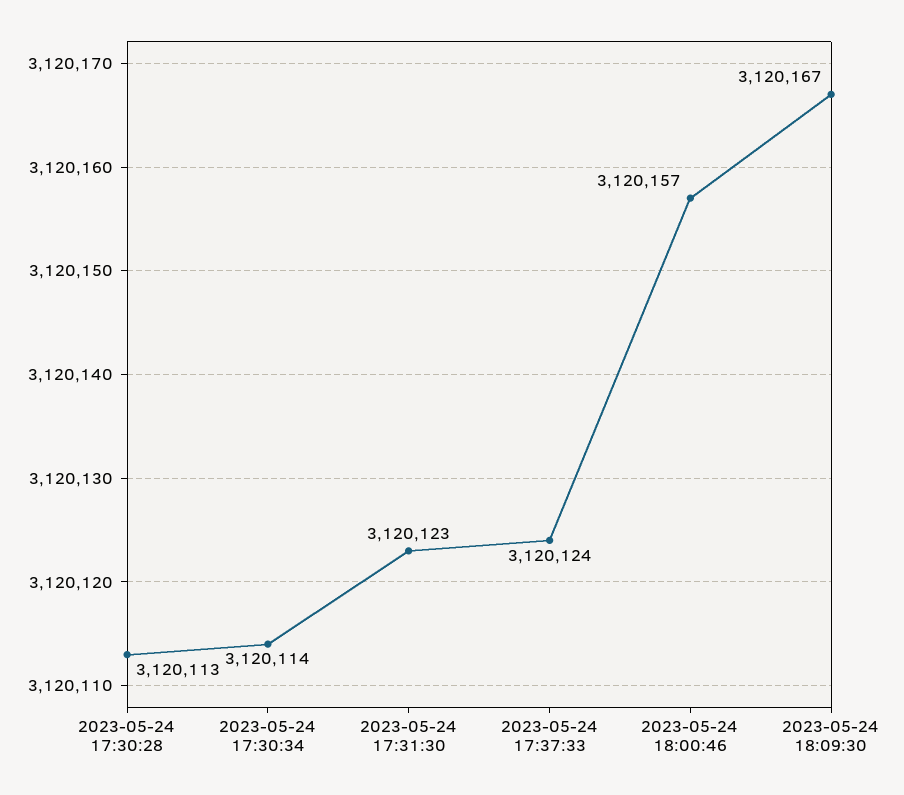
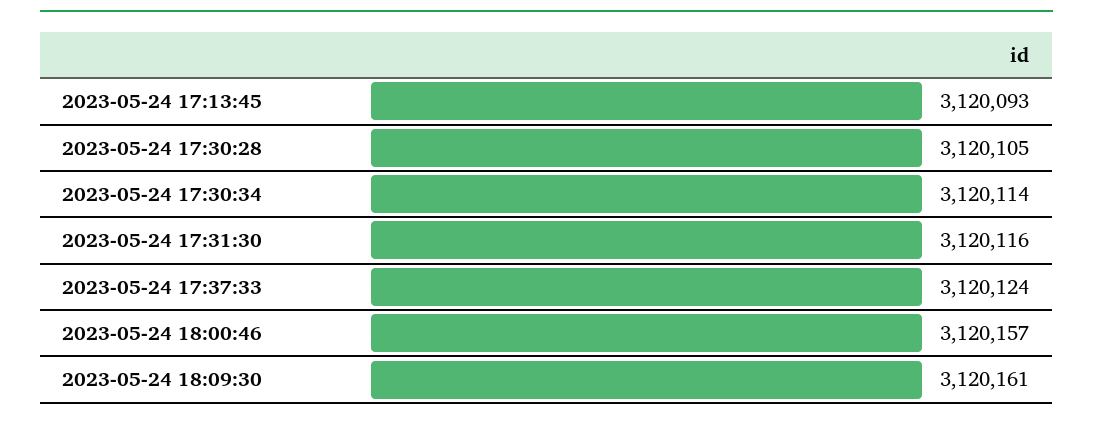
2023-05-24 17:30:28: 3120113 -> 3120105
2023-05-24 17:31:30: 3120123 -> 3120116
2023-05-24 18:09:30: 3120167 -> 3120161
2023-05-24 17:13:45: none -> 3120093

